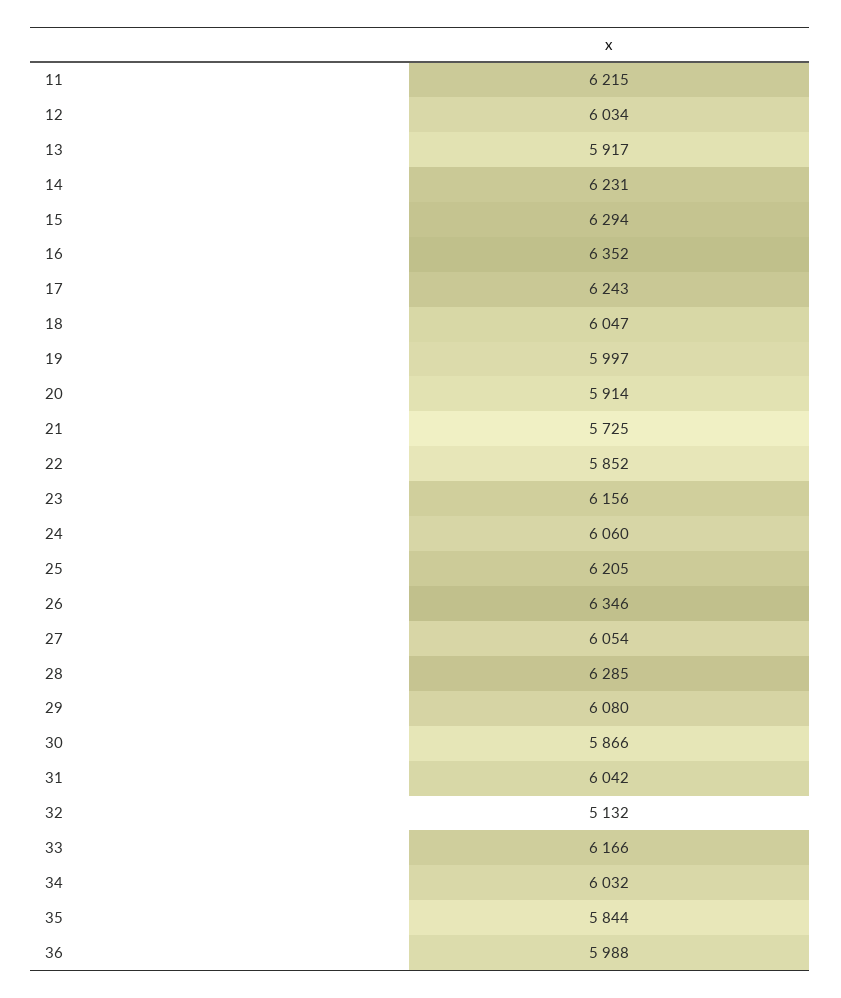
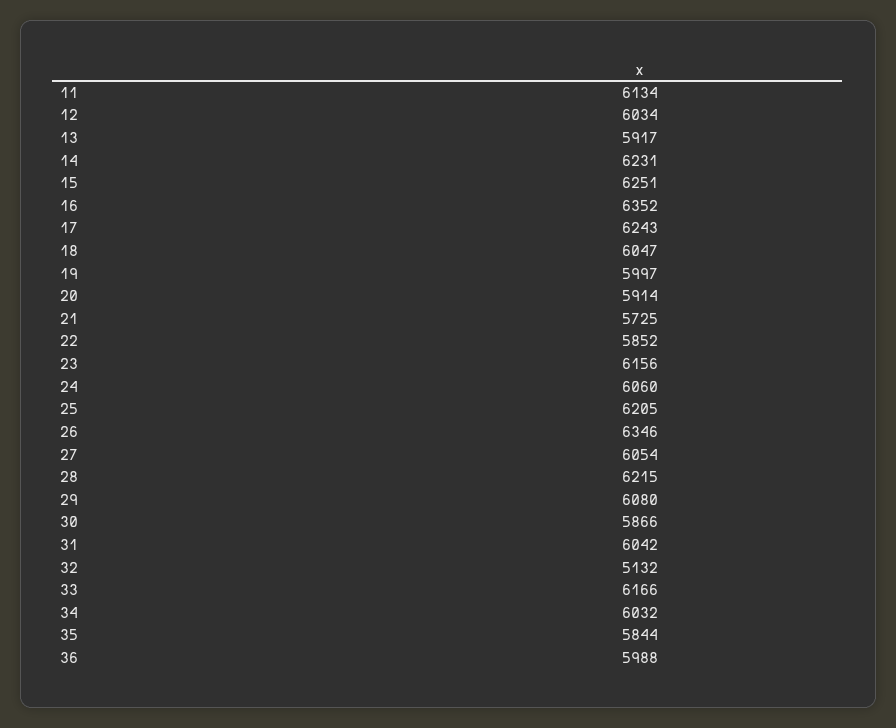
11: 6215 -> 6134
15: 6294 -> 6251
28: 6285 -> 6215

